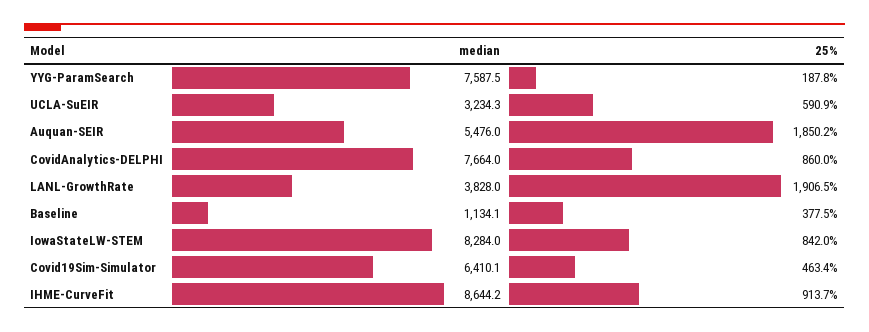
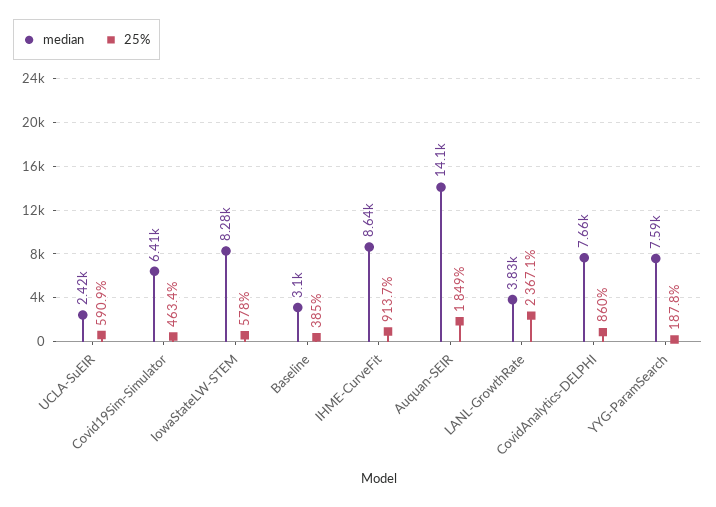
median, UCLA-SuEIR: 3234.3 -> 2420
median, Auquan-SEIR: 5476 -> 14100
25%, Auquan-SEIR: 1850.2 -> 1849
25%, LANL-GrowthRate: 1906.5 -> 2367.1
median, Baseline: 1134.1 -> 3100
25%, Baseline: 377.5 -> 385
25%, IowaStateLW-STEM: 842 -> 578

